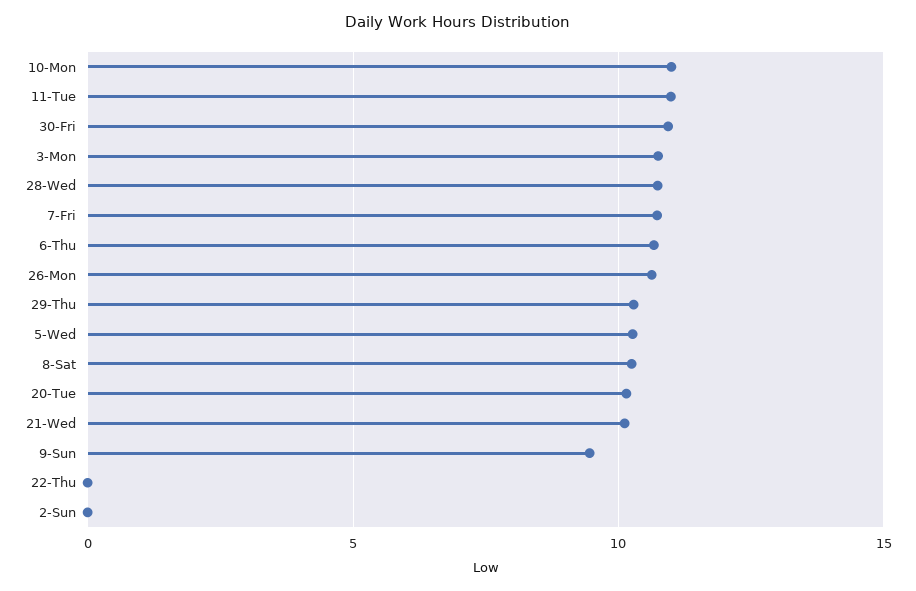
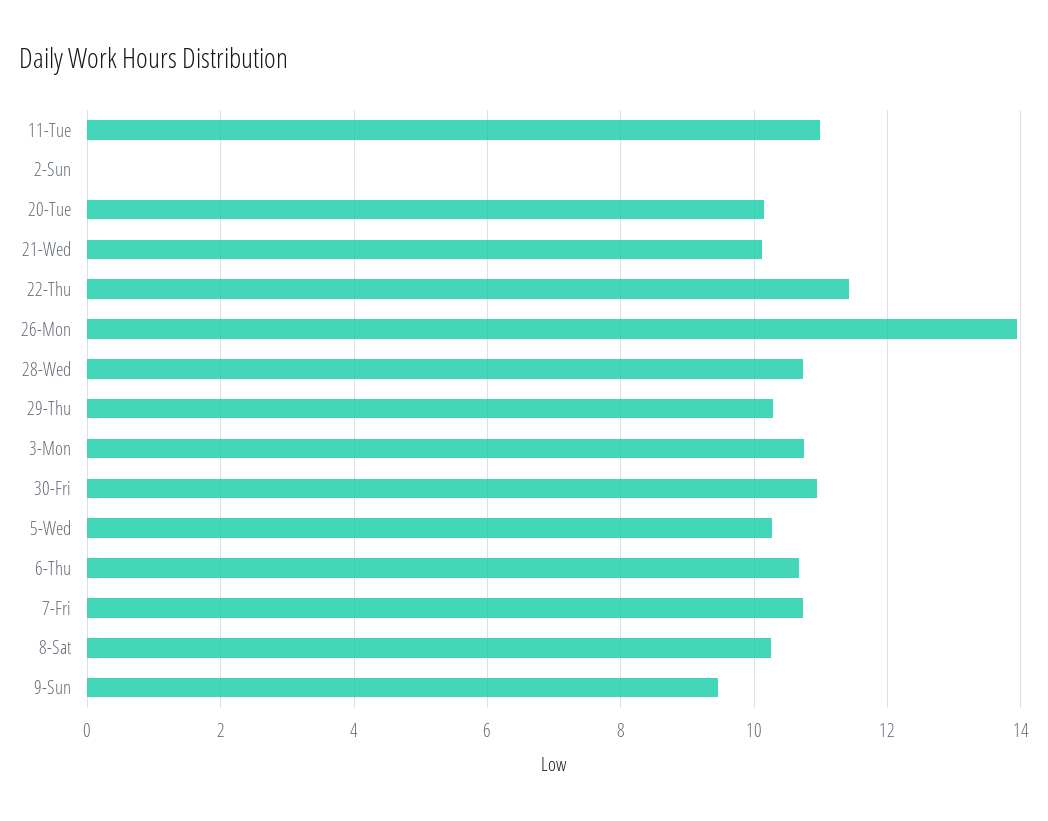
10-Mon: 11 -> none
26-Mon: 10.5 -> 14
22-Thu: 0 -> 11.4

